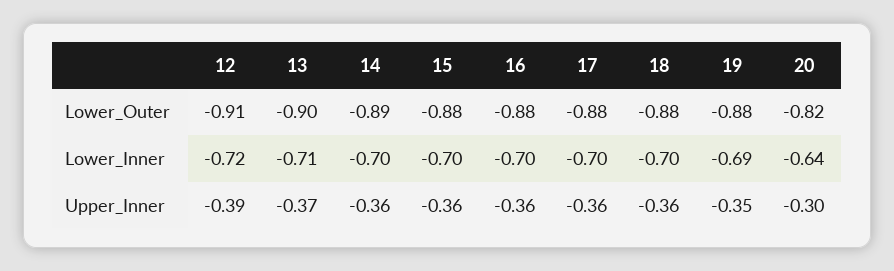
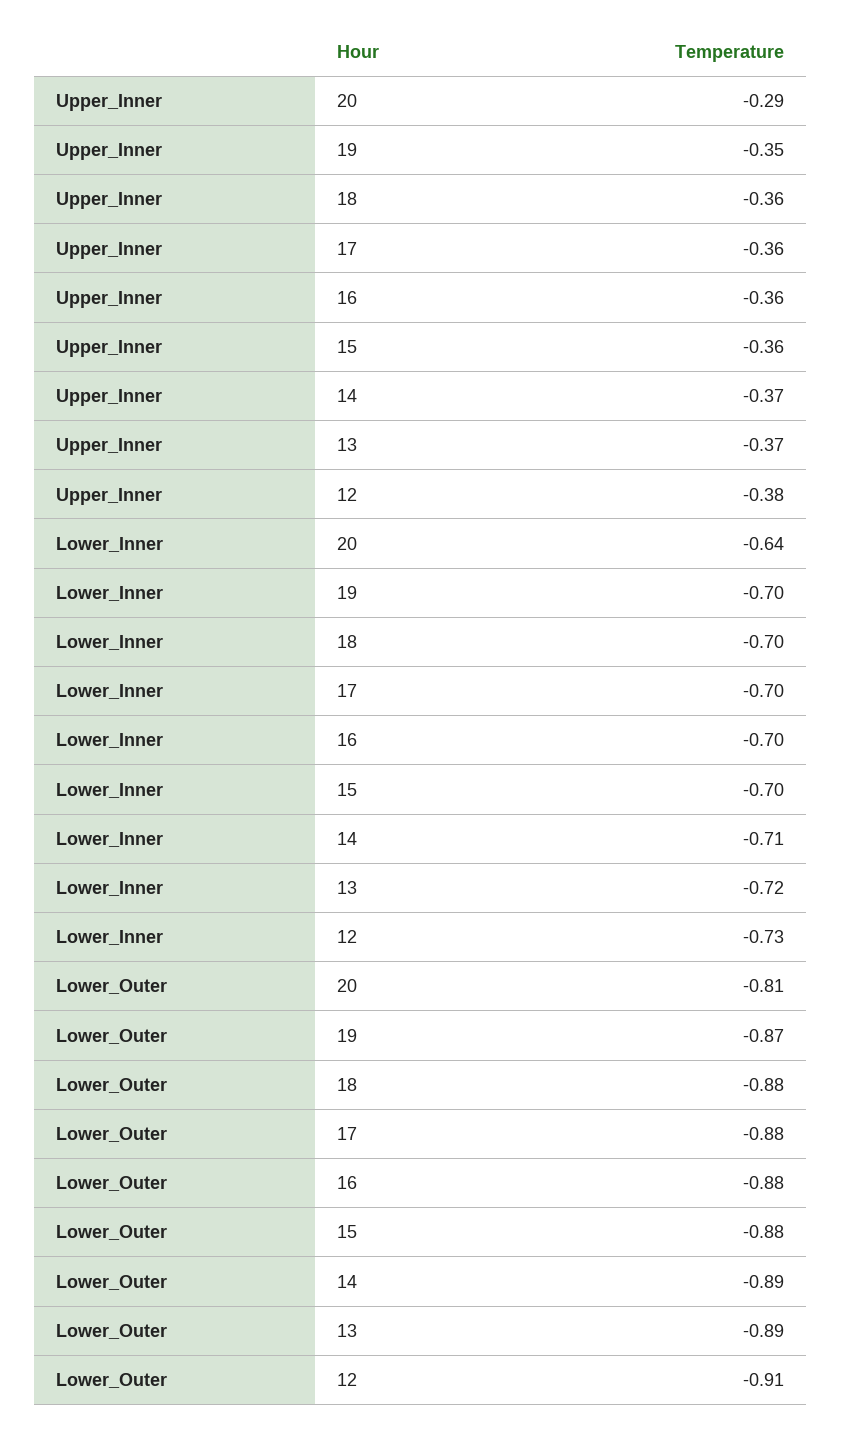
13, Lower_Outer: -0.9 -> -0.89
19, Lower_Outer: -0.88 -> -0.87
20, Lower_Outer: -0.82 -> -0.81
12, Lower_Inner: -0.72 -> -0.73
13, Lower_Inner: -0.71 -> -0.72
14, Lower_Inner: -0.7 -> -0.71
19, Lower_Inner: -0.69 -> -0.7
12, Upper_Inner: -0.39 -> -0.38
14, Upper_Inner: -0.36 -> -0.37
20, Upper_Inner: -0.3 -> -0.29

